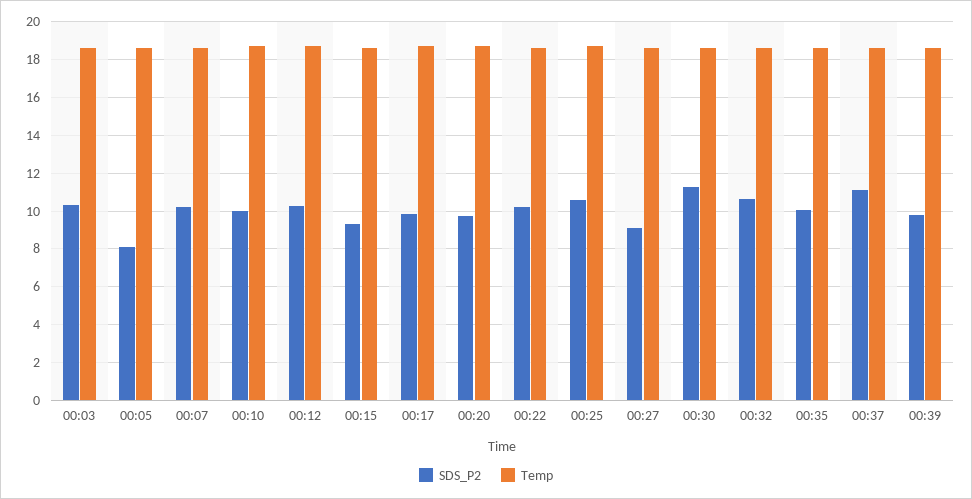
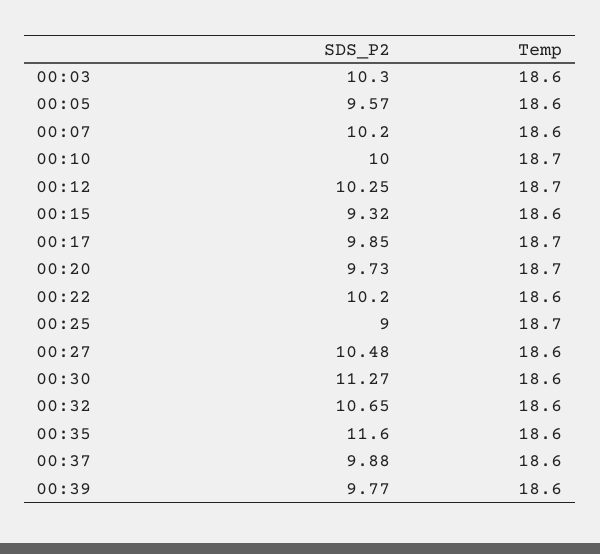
SDS_P2, 00:05: 8 -> 9.57
SDS_P2, 00:25: 10.5 -> 9
SDS_P2, 00:27: 9 -> 10.48
SDS_P2, 00:35: 10 -> 11.6
SDS_P2, 00:37: 11 -> 9.88

